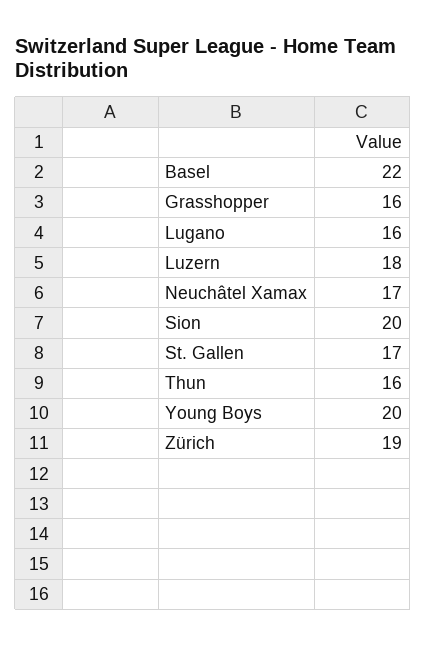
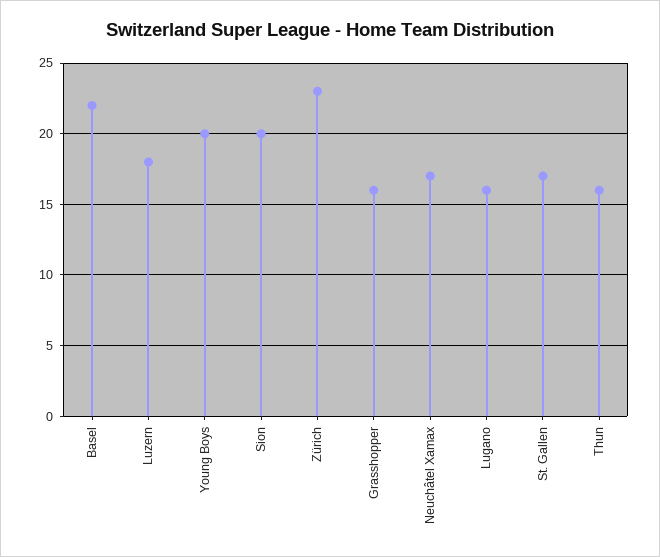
Zürich: 19 -> 23

